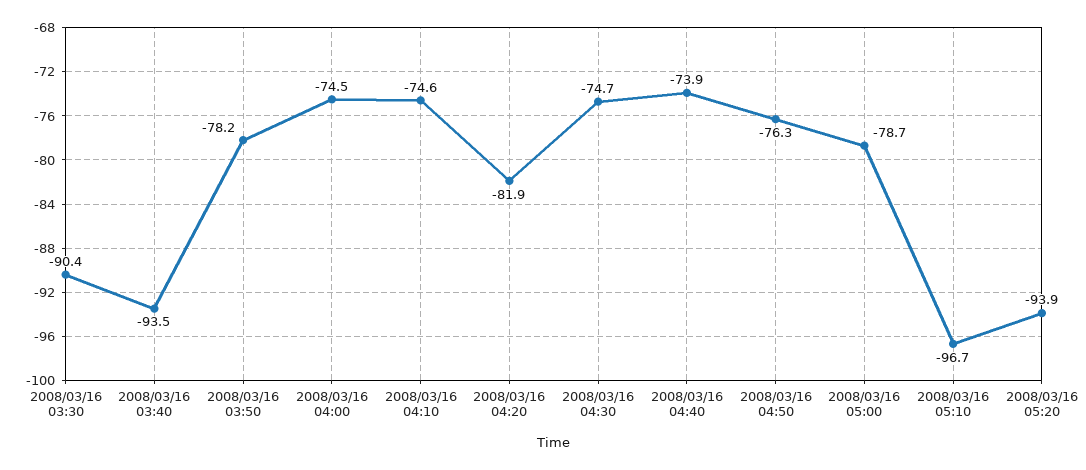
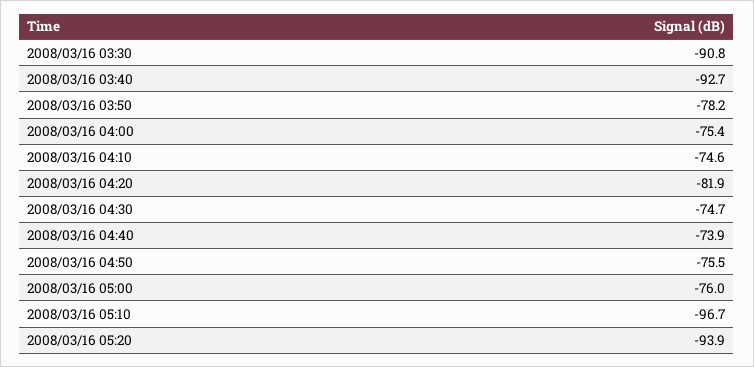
2008/03/16 03:30: -90.4 -> -90.8
2008/03/16 03:40: -93.5 -> -92.7
2008/03/16 04:00: -74.5 -> -75.4
2008/03/16 04:50: -76.3 -> -75.5
2008/03/16 05:00: -78.7 -> -76

